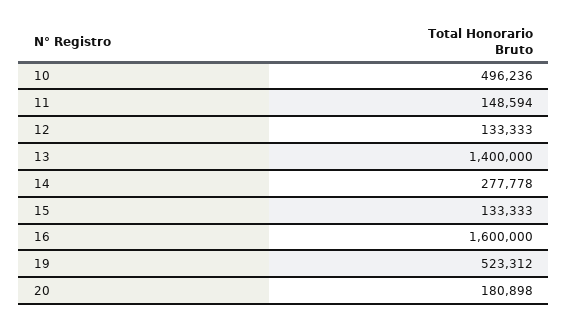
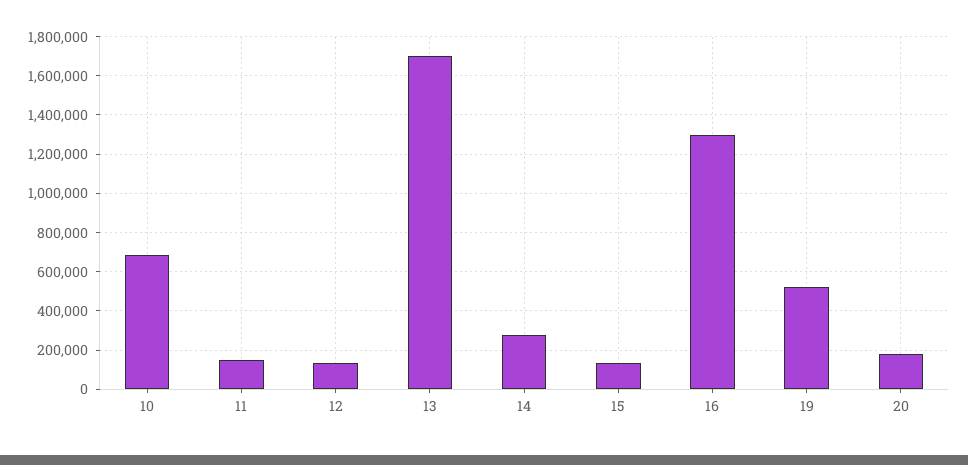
10: 496236 -> 700000
13: 1400000 -> 1700000
16: 1600000 -> 1300000

